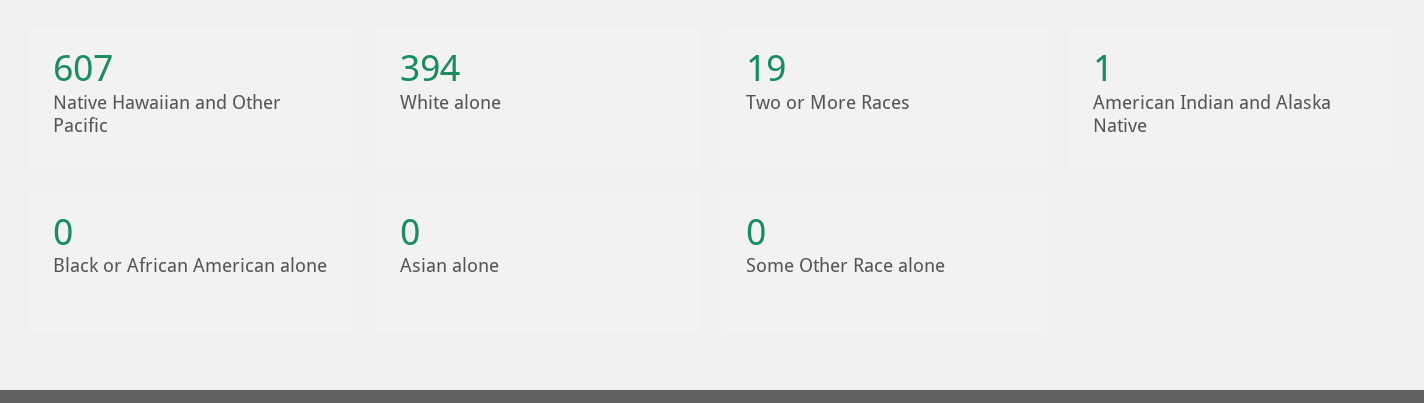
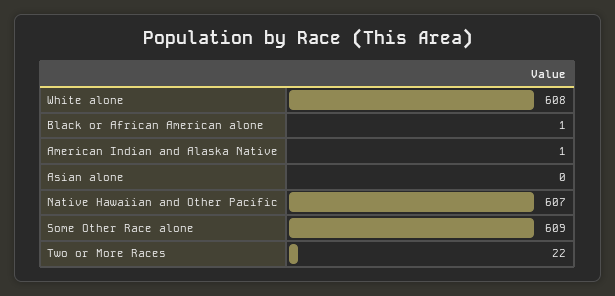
White alone: 394 -> 608
Two or More Races: 19 -> 22
Black or African American alone: 0 -> 1
Some Other Race alone: 0 -> 609

